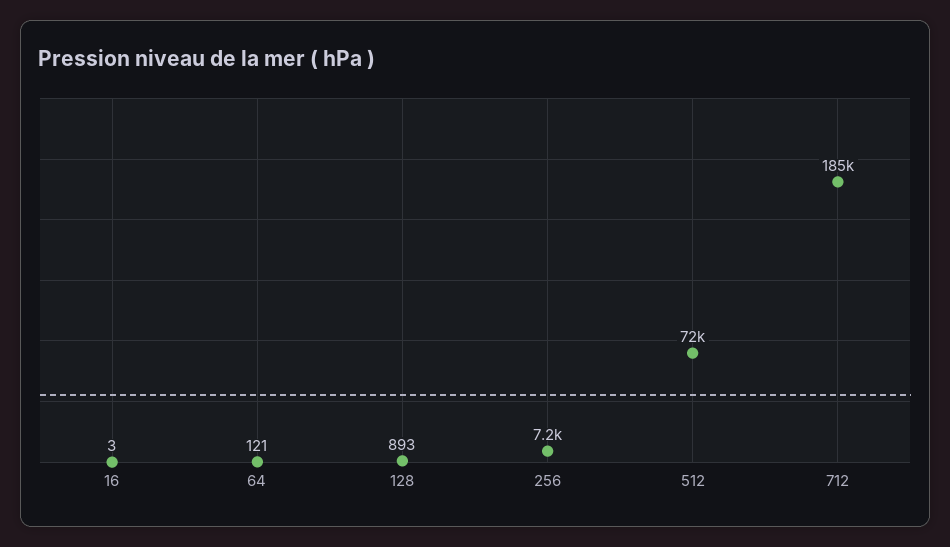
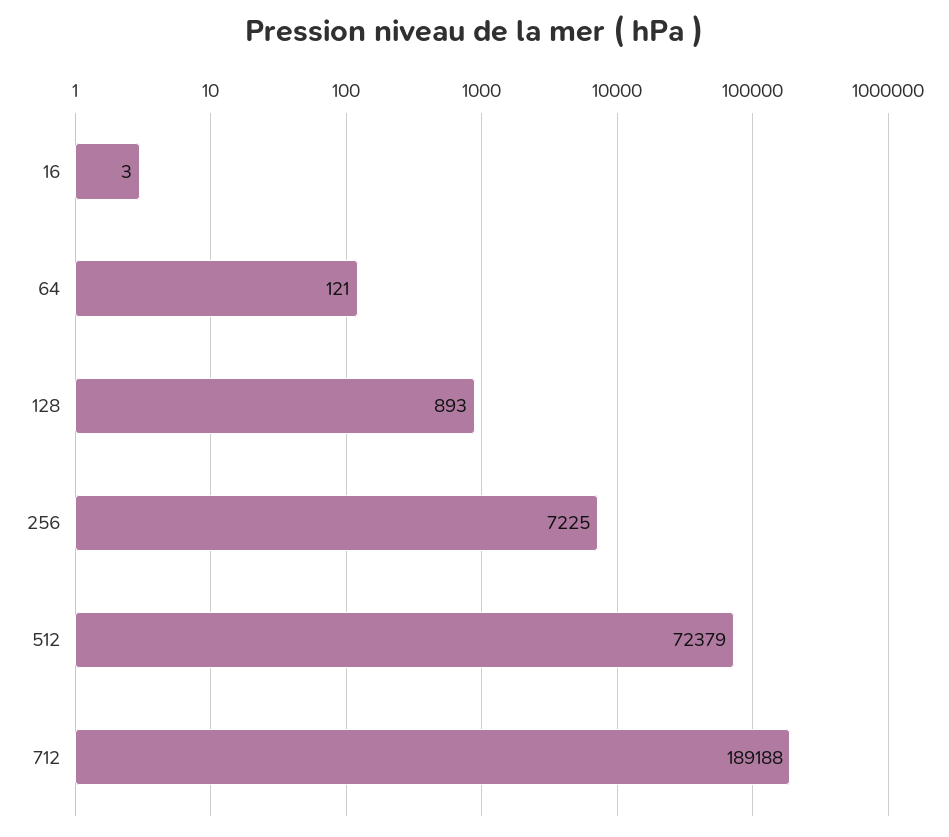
712: 185000 -> 189188

